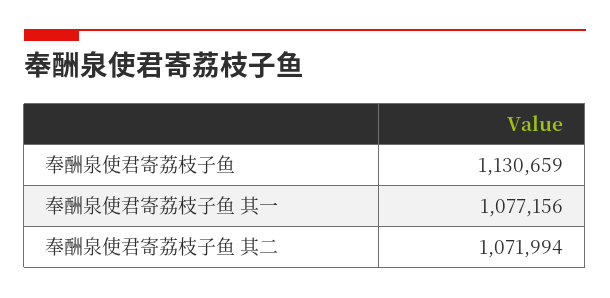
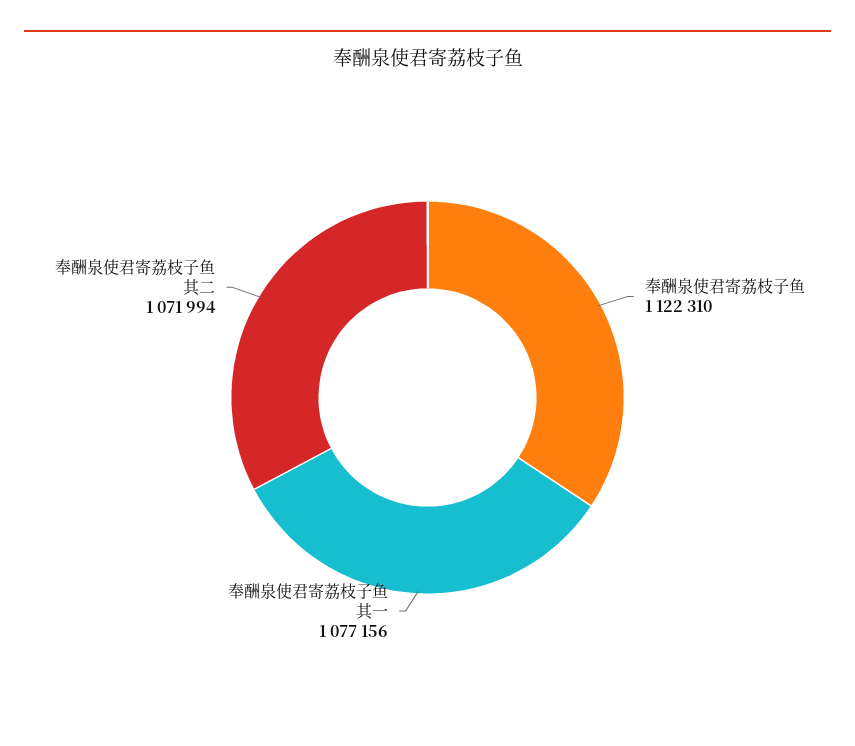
奉酬泉使君寄荔枝子鱼: 1130659 -> 1122310

